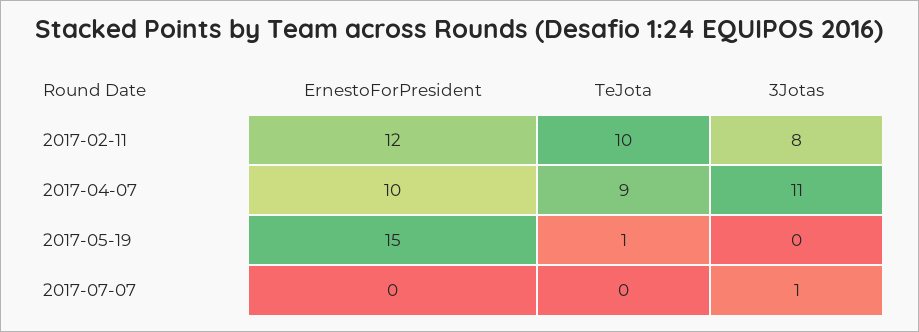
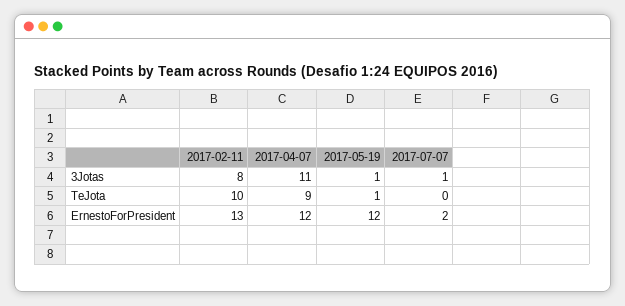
ErnestoForPresident, 2017-02-11: 12 -> 13
ErnestoForPresident, 2017-04-07: 10 -> 12
ErnestoForPresident, 2017-05-19: 15 -> 12
3Jotas, 2017-05-19: 0 -> 1
ErnestoForPresident, 2017-07-07: 0 -> 2

